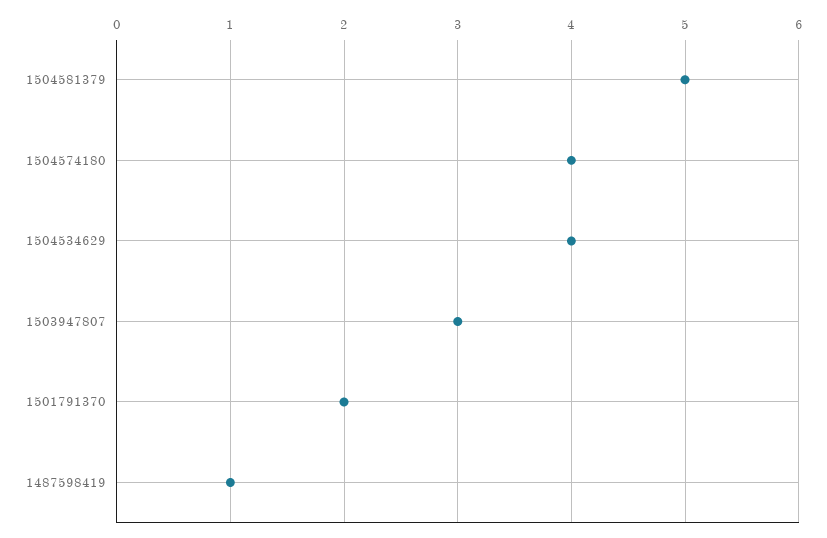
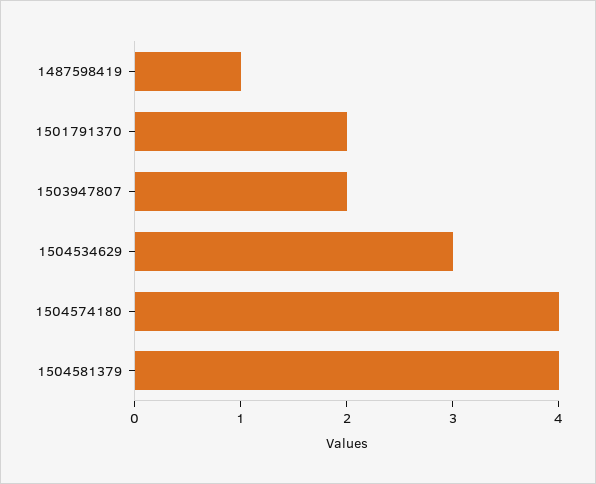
1504581379: 5 -> 4
1504534629: 4 -> 3
1503947807: 3 -> 2

